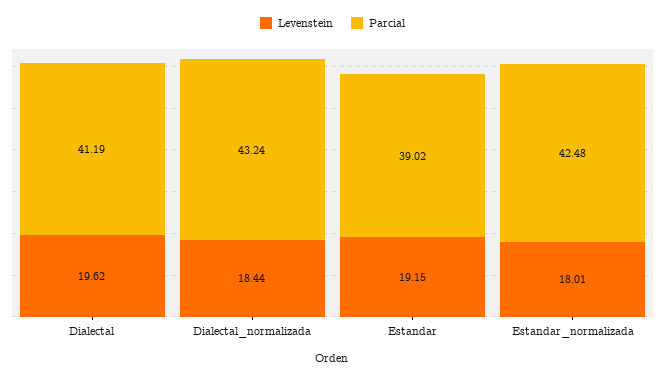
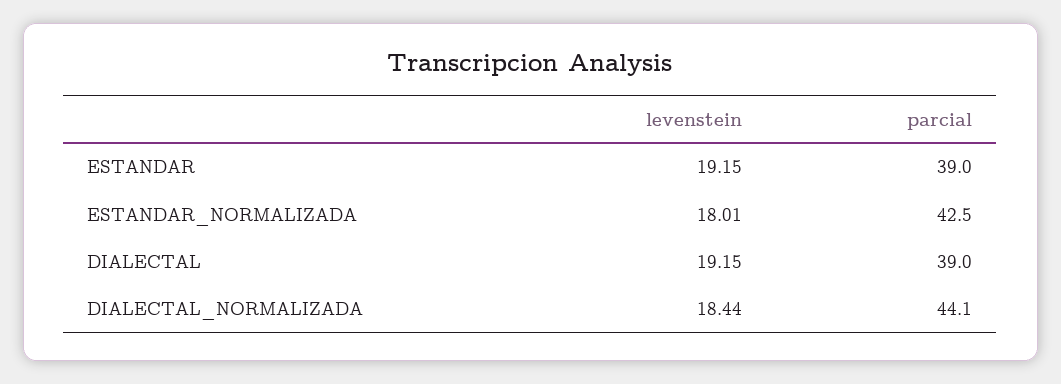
Levenstein, Dialectal: 19.62 -> 19.15
Parcial, Dialectal: 41.19 -> 39
Parcial, Dialectal_normalizada: 43.24 -> 44.1

